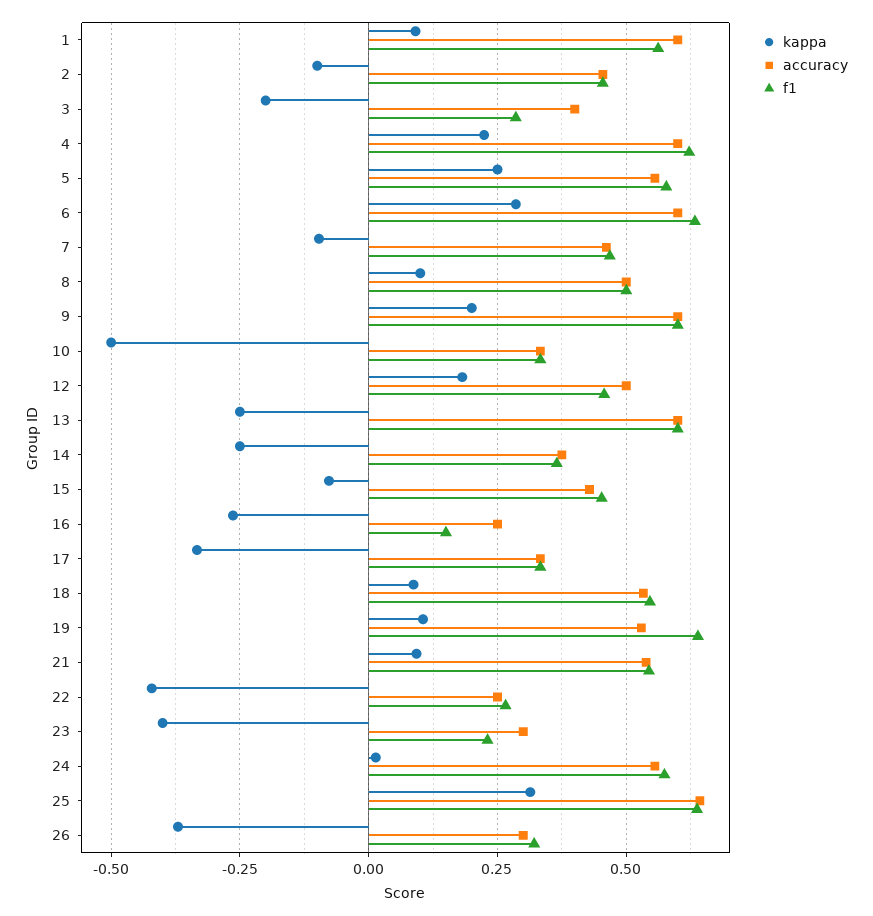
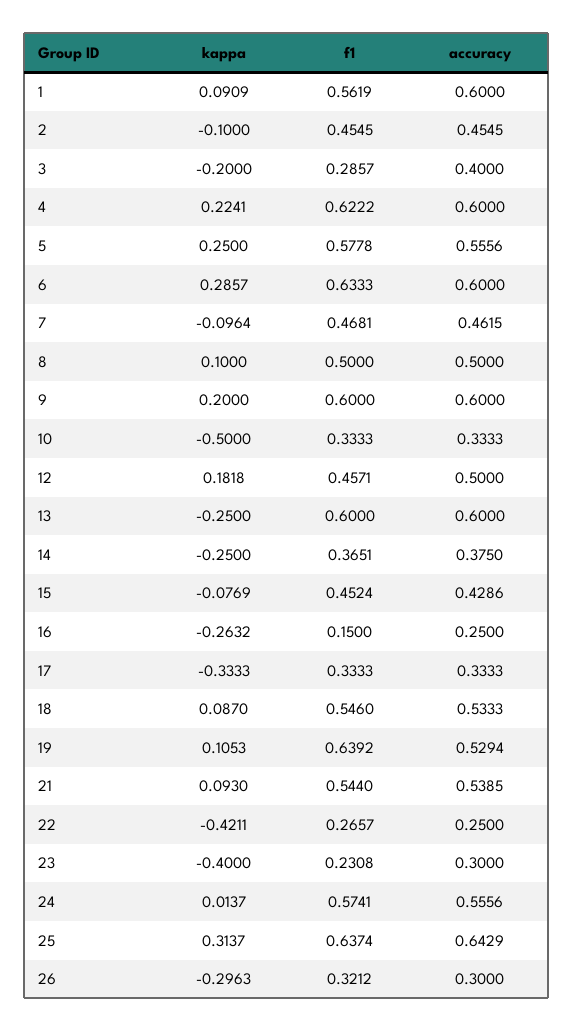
kappa, 26: -0.375 -> -0.2963

